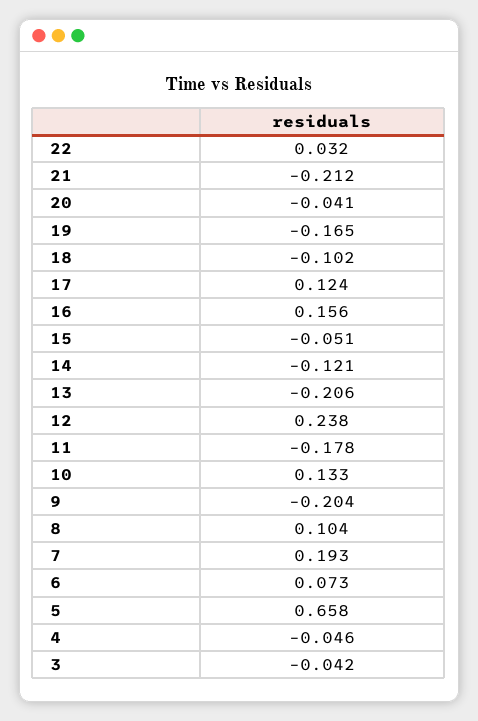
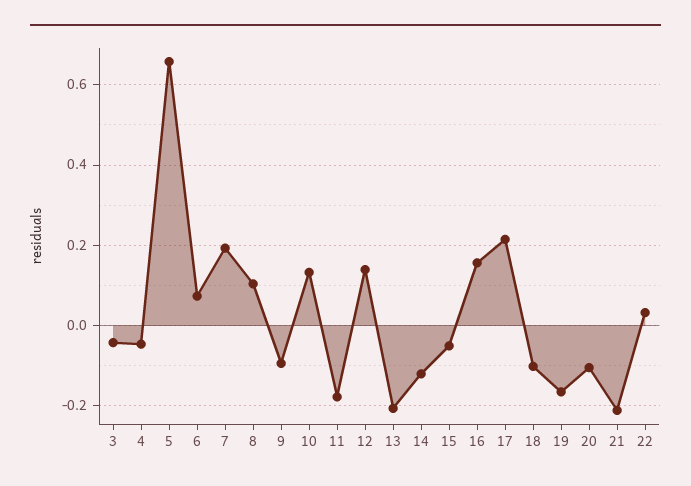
20: -0.041 -> -0.1
17: 0.124 -> 0.22
12: 0.238 -> 0.14
9: -0.204 -> -0.1

